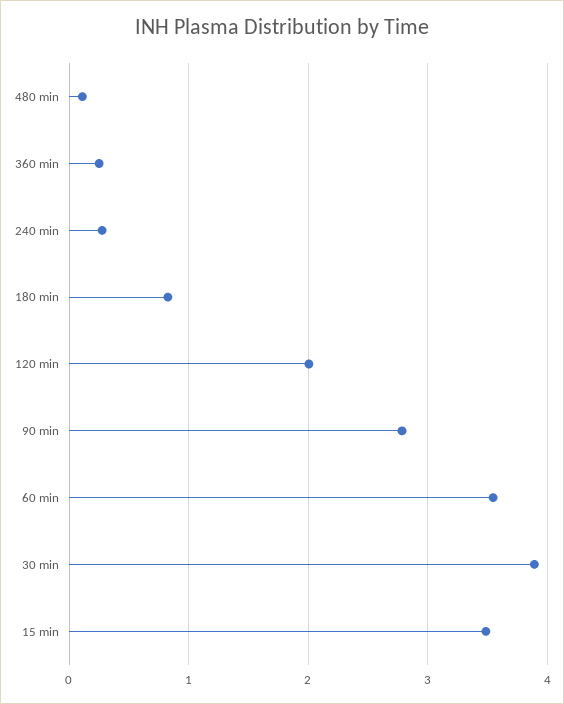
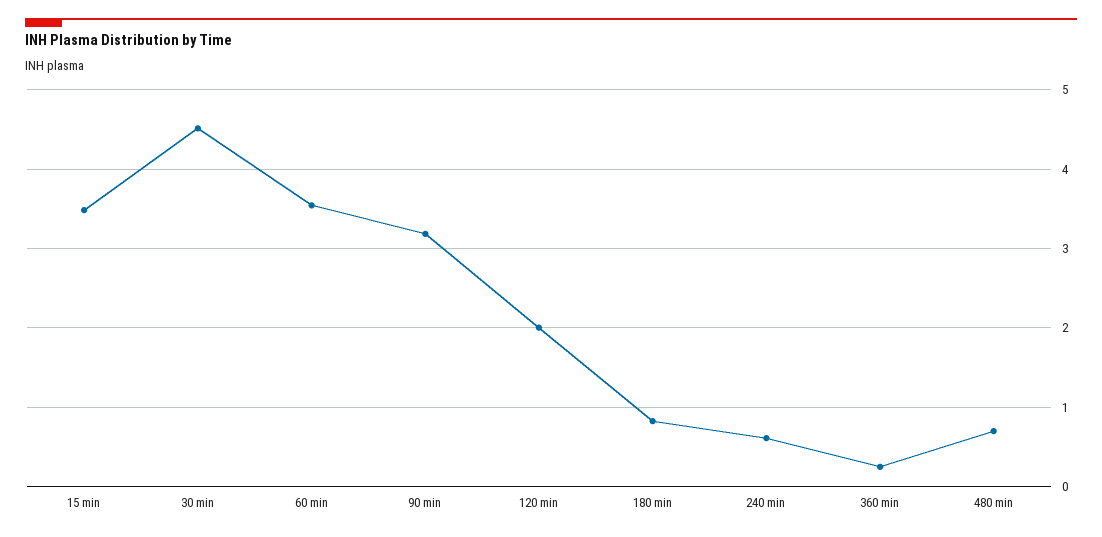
480 min: 0.1 -> 0.7
240 min: 0.3 -> 0.6
90 min: 2.8 -> 3.2
30 min: 3.9 -> 4.5

